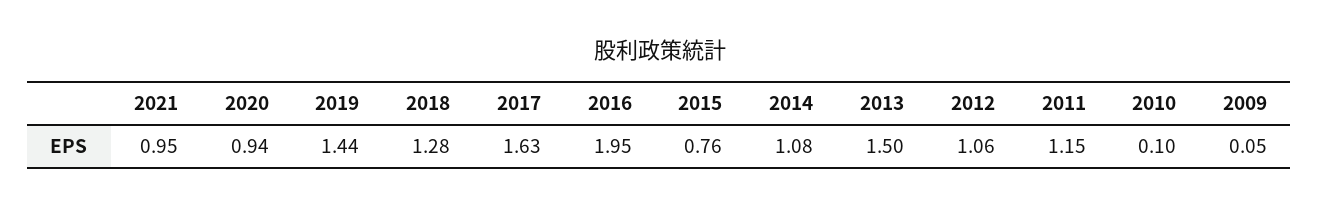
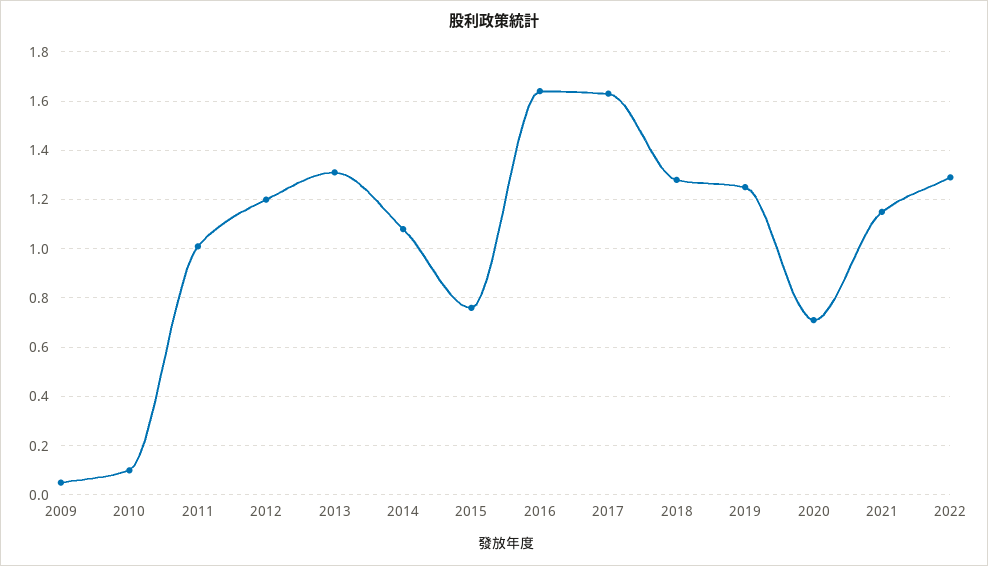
2021: 0.95 -> 1.15
2020: 0.94 -> 0.7
2019: 1.44 -> 1.25
2016: 1.95 -> 1.65
2013: 1.5 -> 1.3
2012: 1.06 -> 1.2
2011: 1.15 -> 1
2022: none -> 1.3

